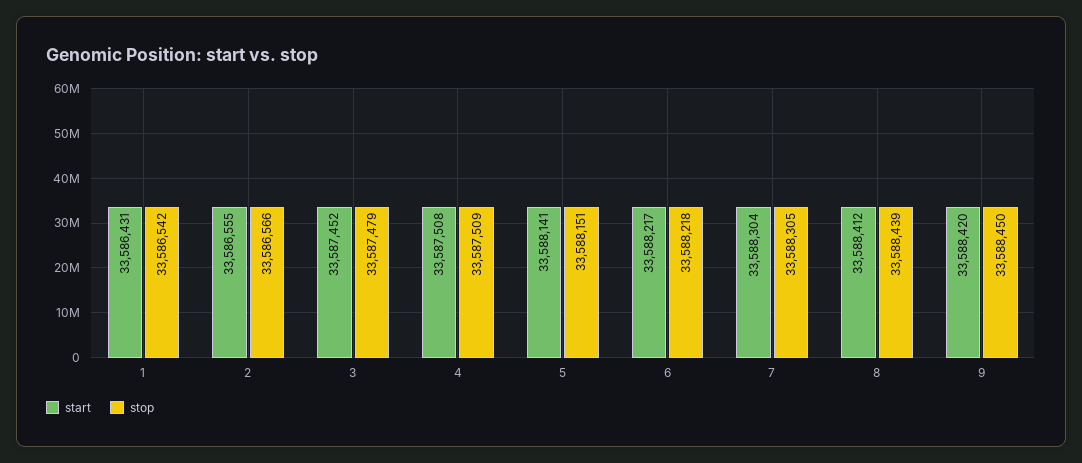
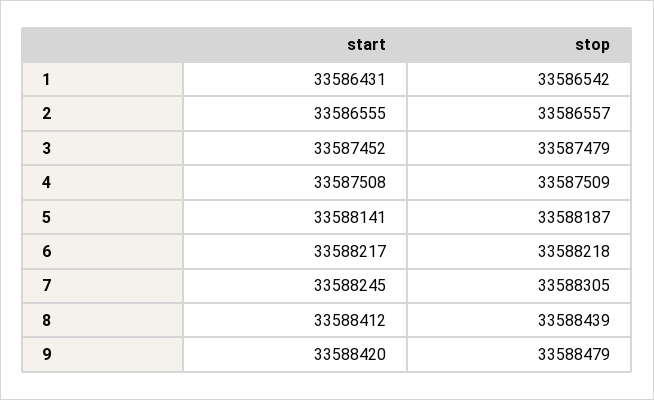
stop, 2: 33586566 -> 33586557
stop, 5: 33588151 -> 33588187
start, 7: 33588304 -> 33588245
stop, 9: 33588450 -> 33588479

